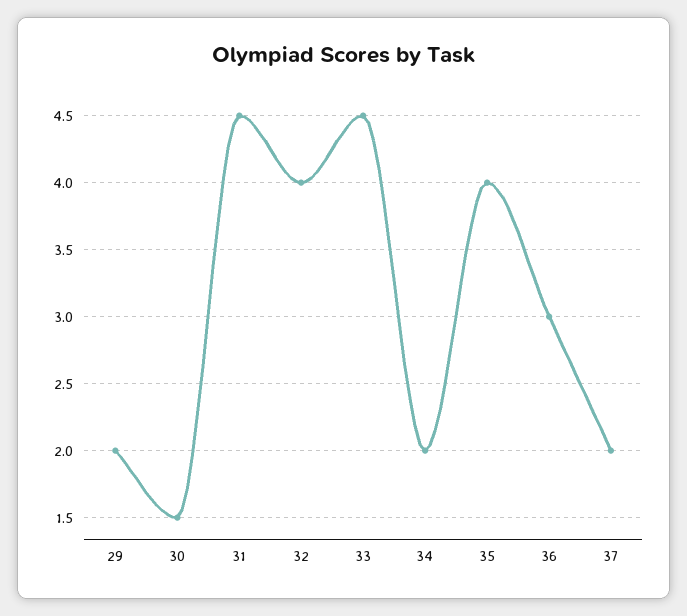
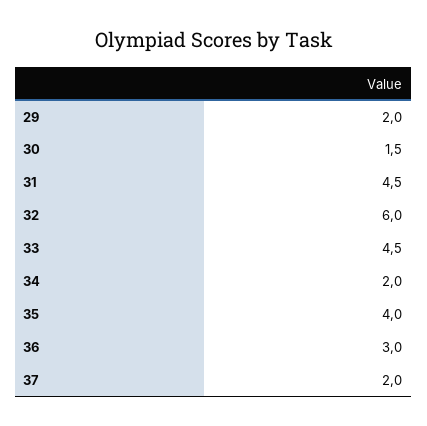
32: 4 -> 6

